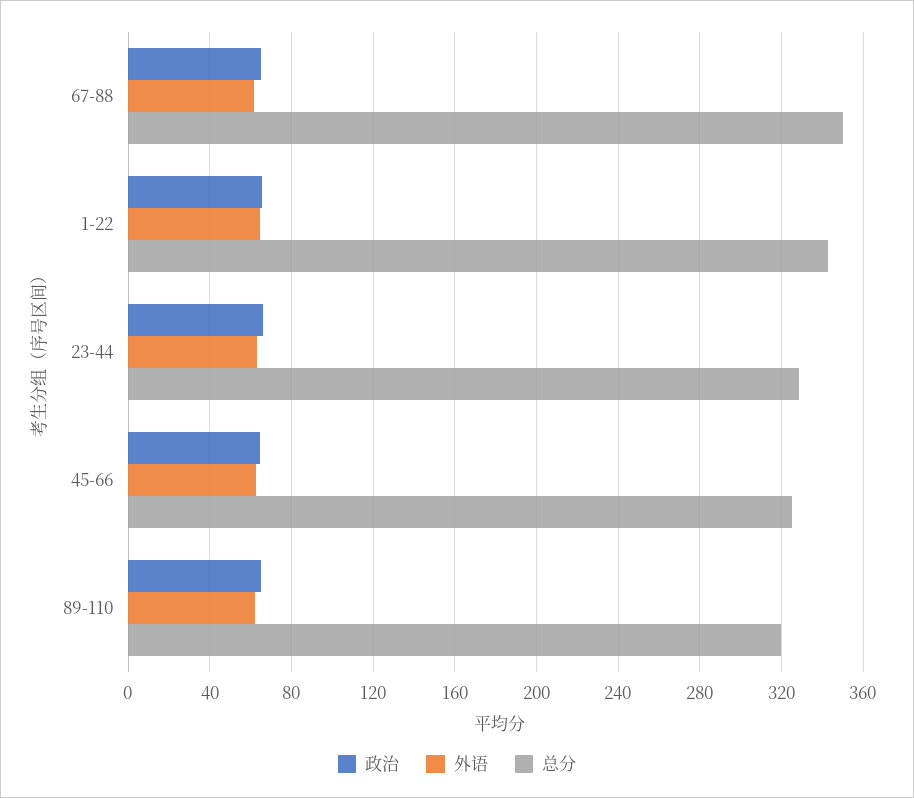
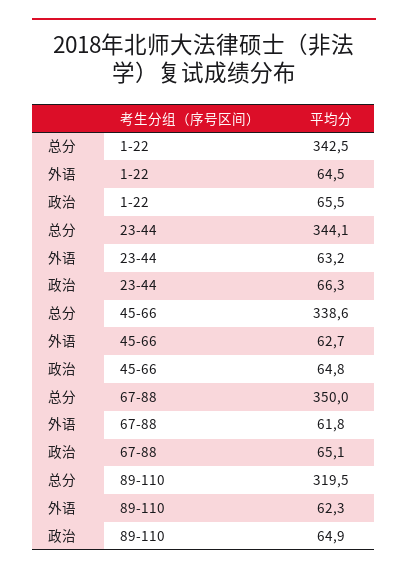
总分, 23-44: 330 -> 344.1
总分, 45-66: 325 -> 338.6

